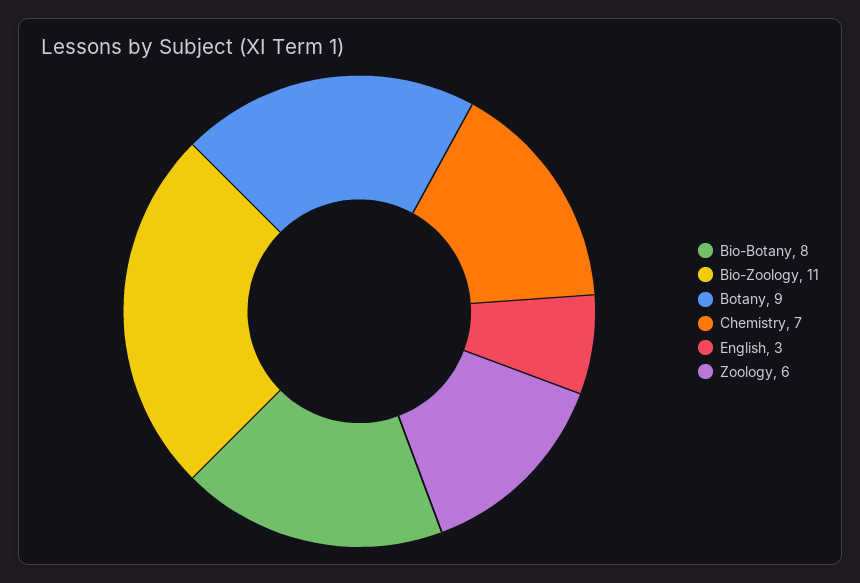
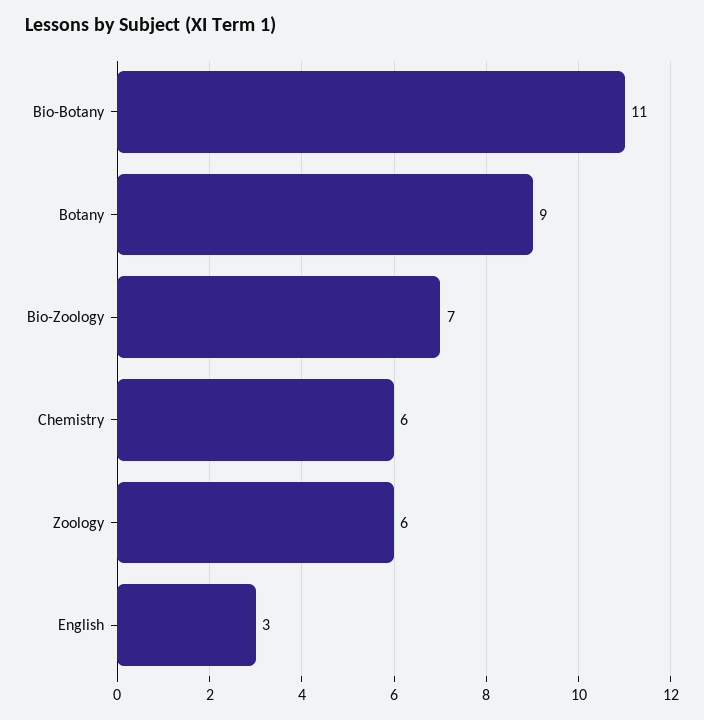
Bio-Botany: 8 -> 11
Bio-Zoology: 11 -> 7
Chemistry: 7 -> 6

